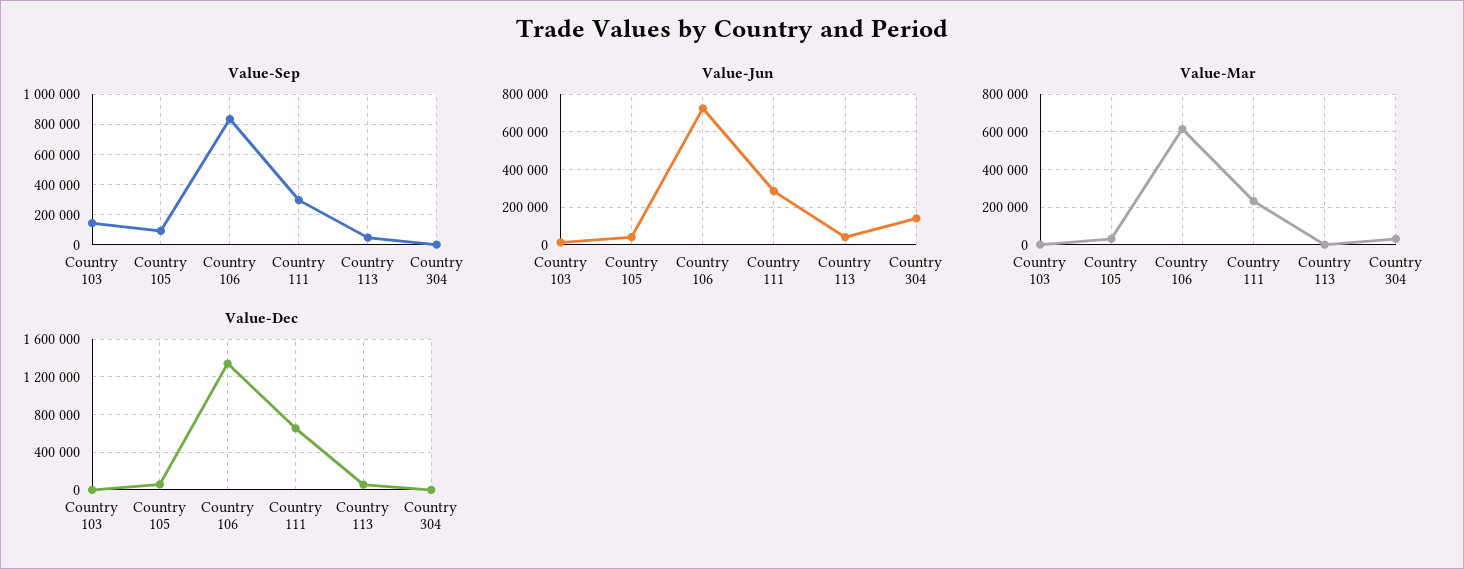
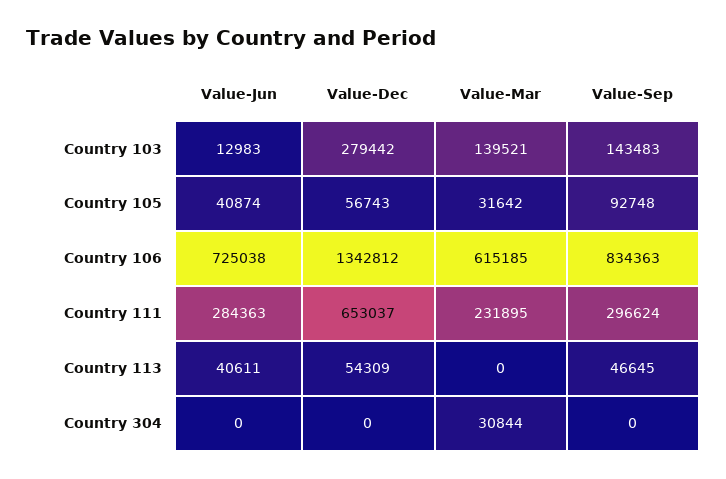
Value-Jun, Country 304: 150000 -> 0
Value-Mar, Country 103: 0 -> 139521
Value-Dec, Country 103: 0 -> 279442

